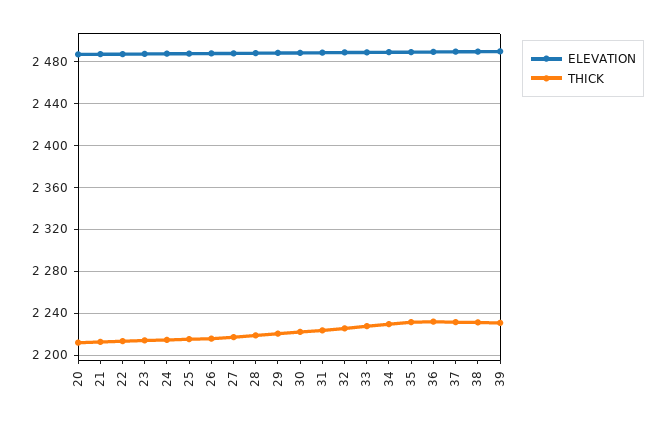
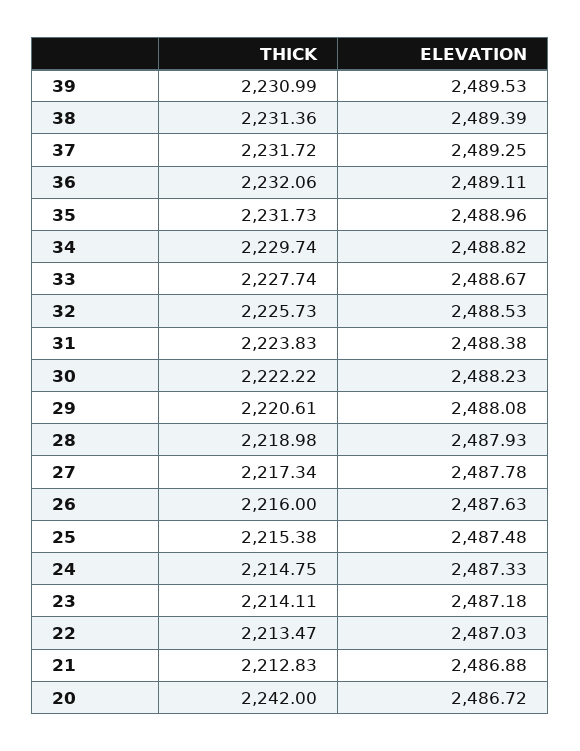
THICK, 20: 2210 -> 2242

